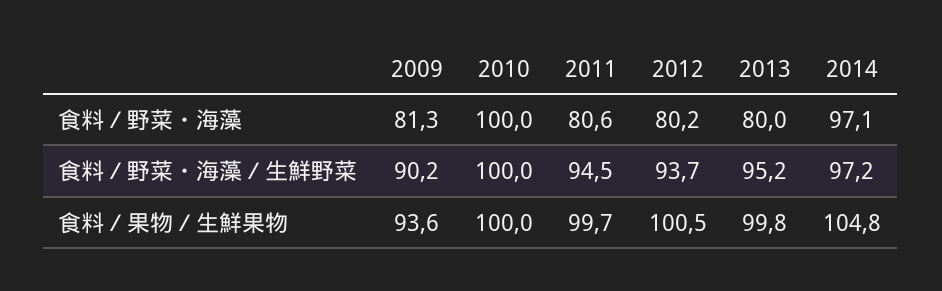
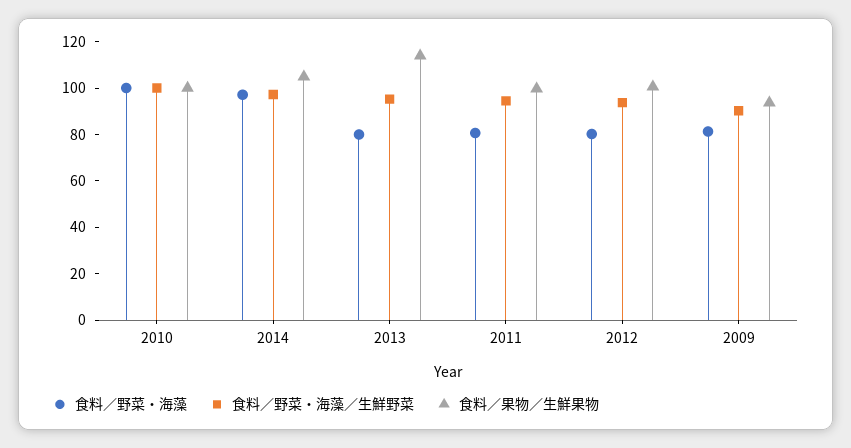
食料／果物／生鮮果物, 2013: 99.8 -> 115

